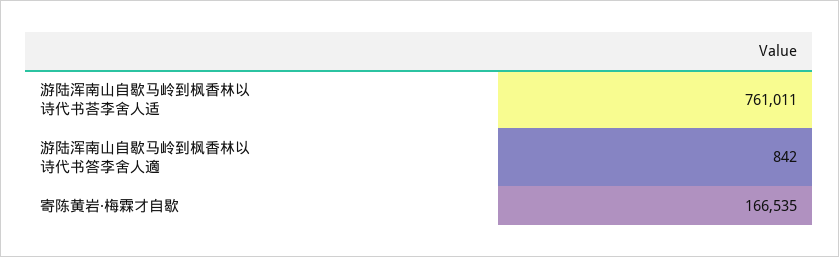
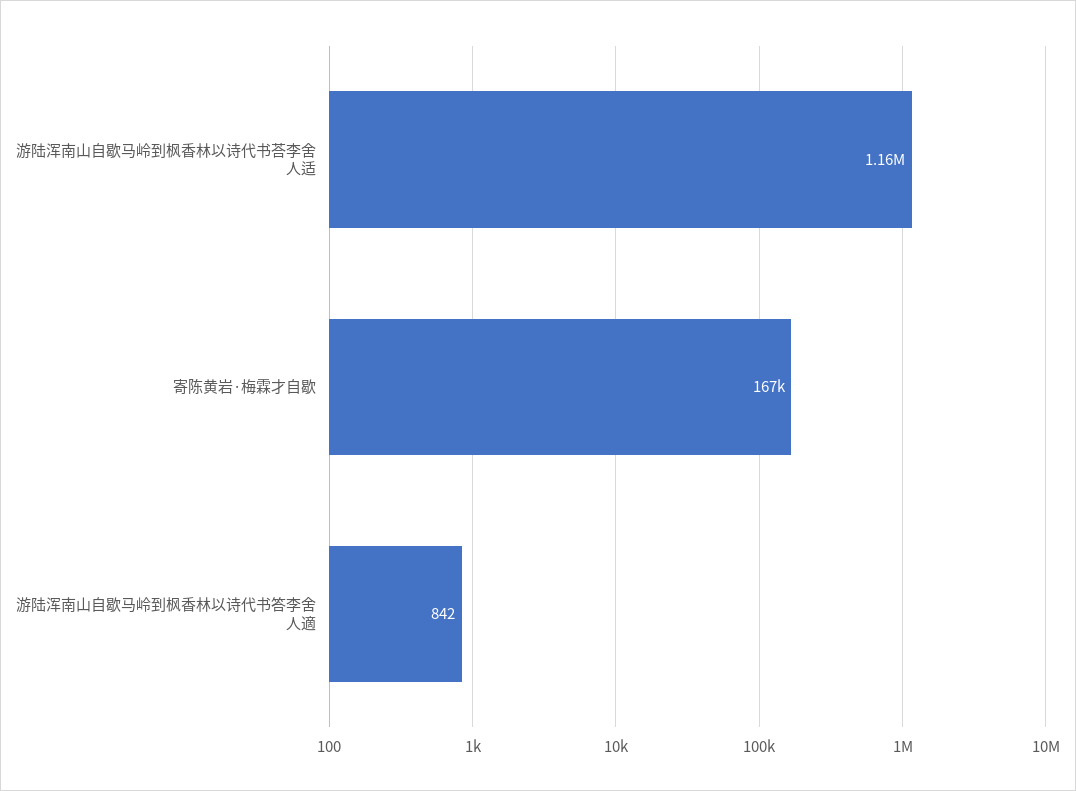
游陆浑南山自歇马岭到枫香林以诗代书荅李舍人适: 761011 -> 1160000

